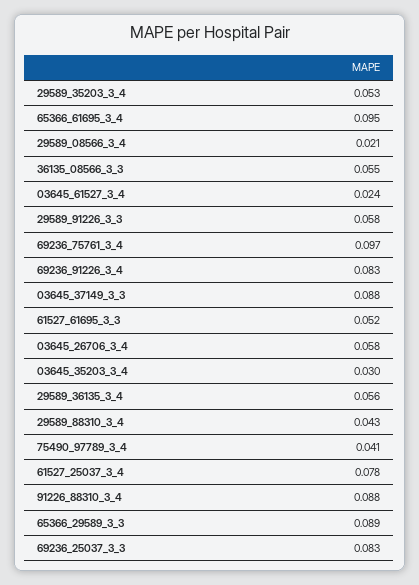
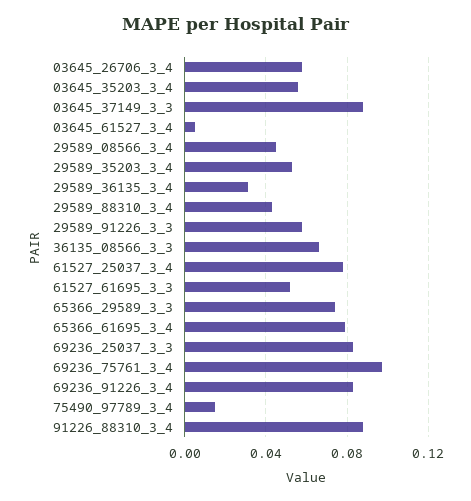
65366_61695_3_4: 0.095 -> 0.08
29589_08566_3_4: 0.021 -> 0.045
36135_08566_3_3: 0.055 -> 0.065
03645_61527_3_4: 0.024 -> 0.005
03645_35203_3_4: 0.03 -> 0.055
29589_36135_3_4: 0.056 -> 0.03
75490_97789_3_4: 0.041 -> 0.015
65366_29589_3_3: 0.089 -> 0.075

